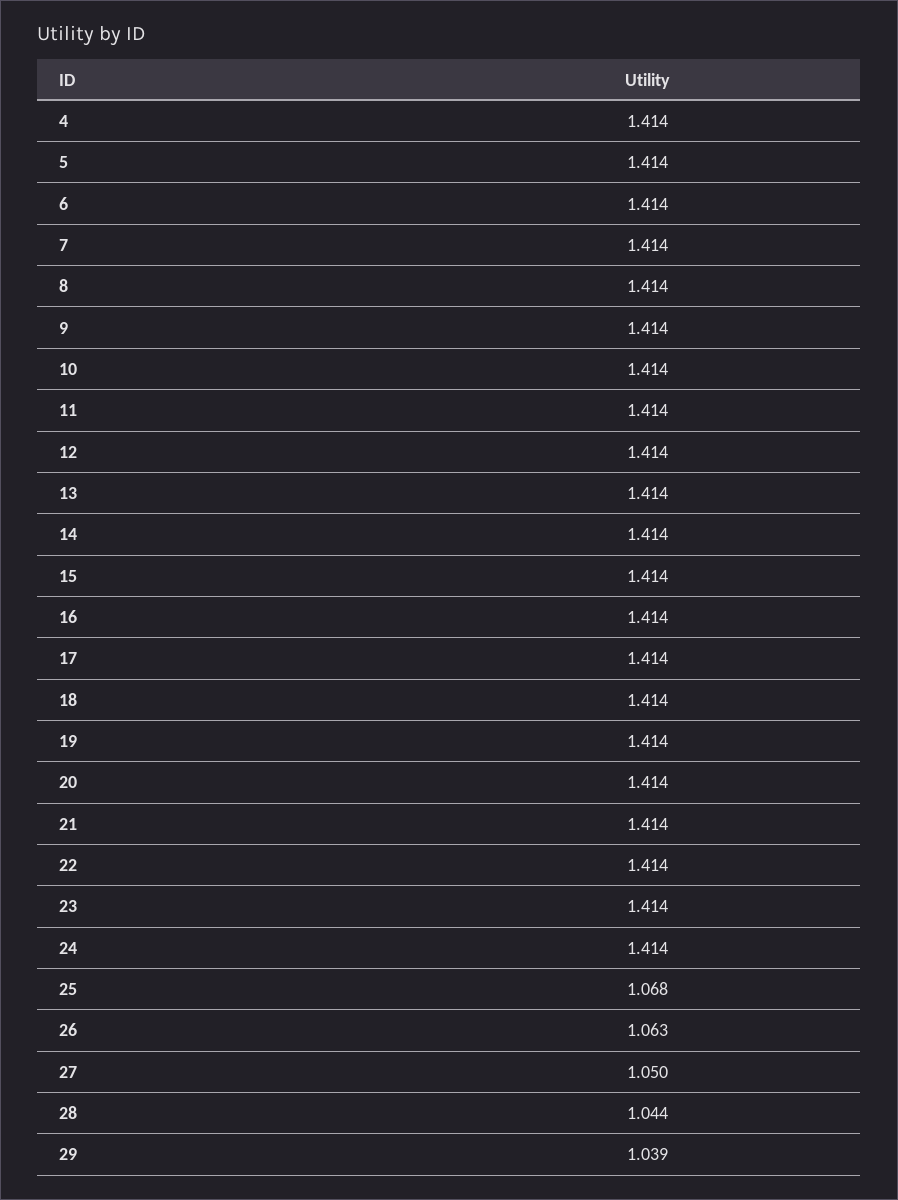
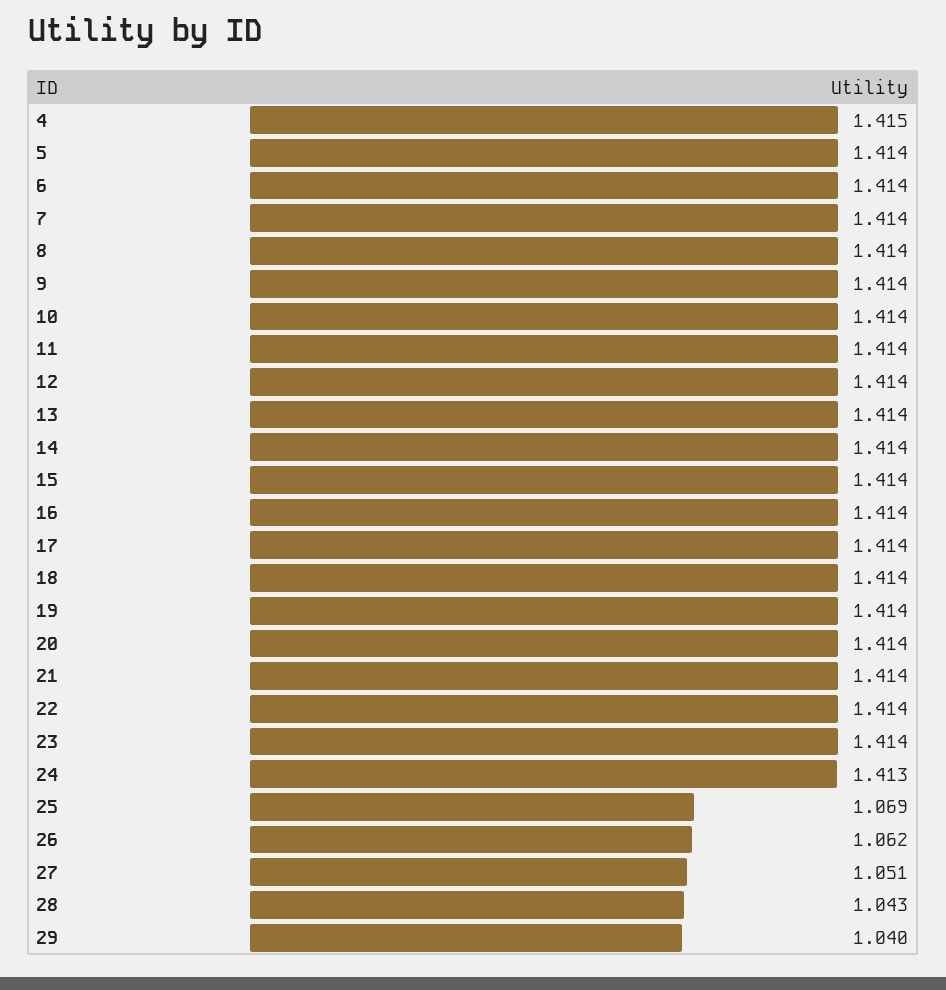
4: 1.414 -> 1.415
24: 1.414 -> 1.413
25: 1.068 -> 1.069
26: 1.063 -> 1.062
27: 1.05 -> 1.051
28: 1.044 -> 1.043
29: 1.039 -> 1.04

